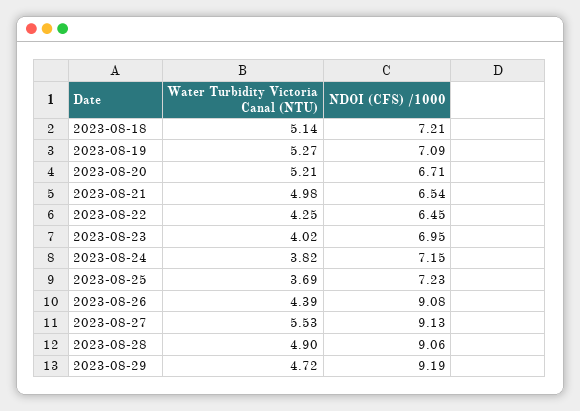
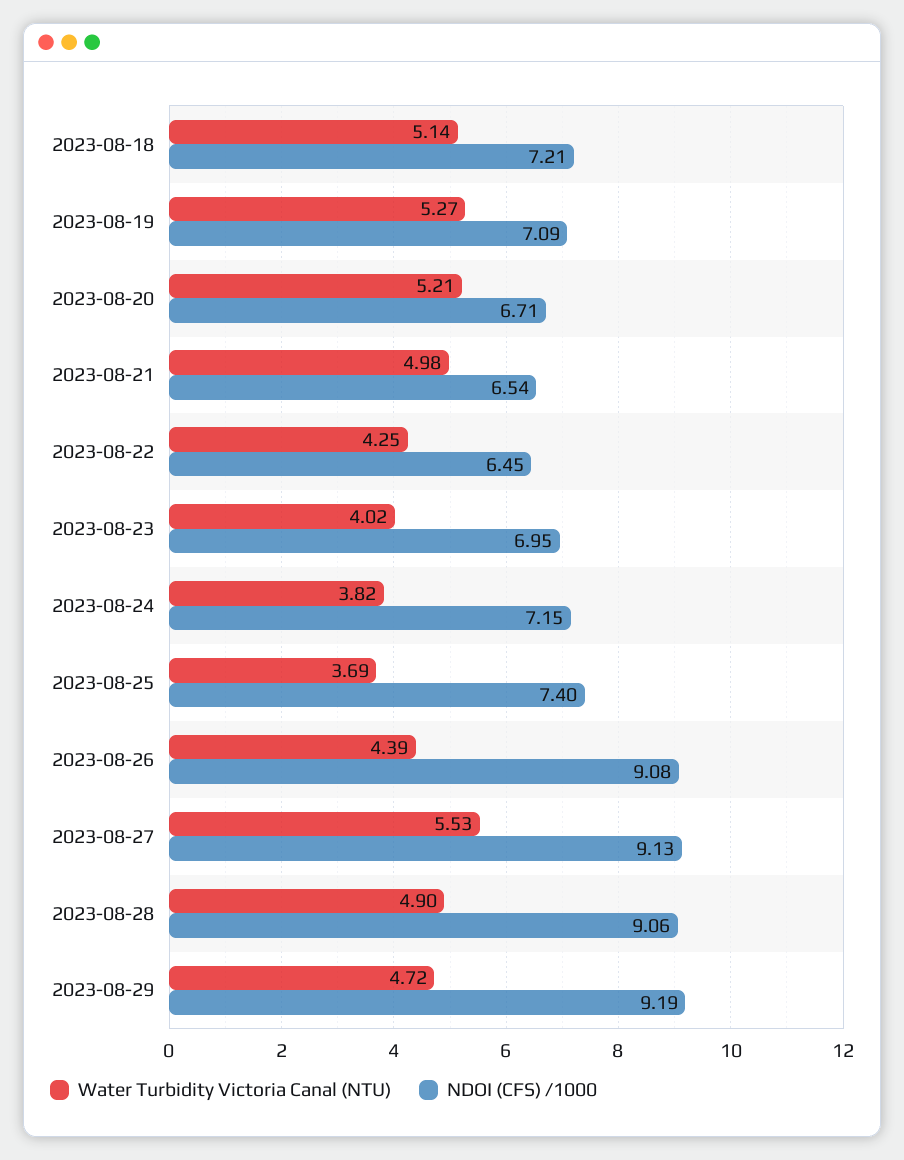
NDOI (CFS) /1000, 2023-08-25: 7.23 -> 7.4

